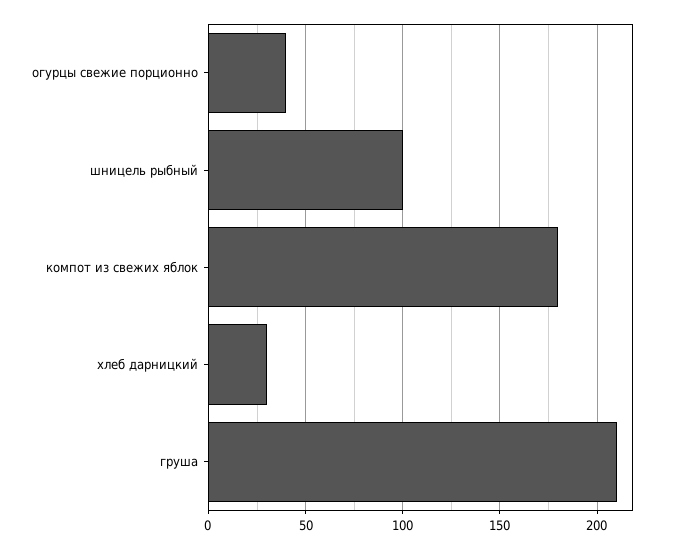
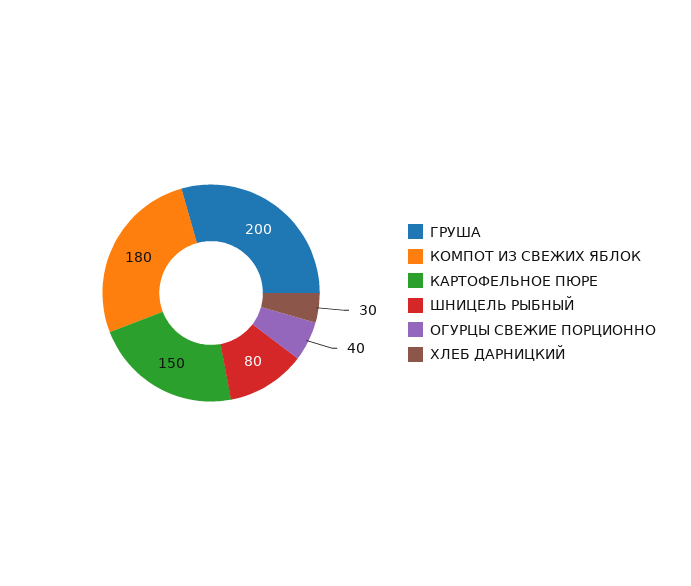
шницель рыбный: 100 -> 80
груша: 210 -> 200
КАРТОФЕЛЬНОЕ ПЮРЕ: none -> 150

